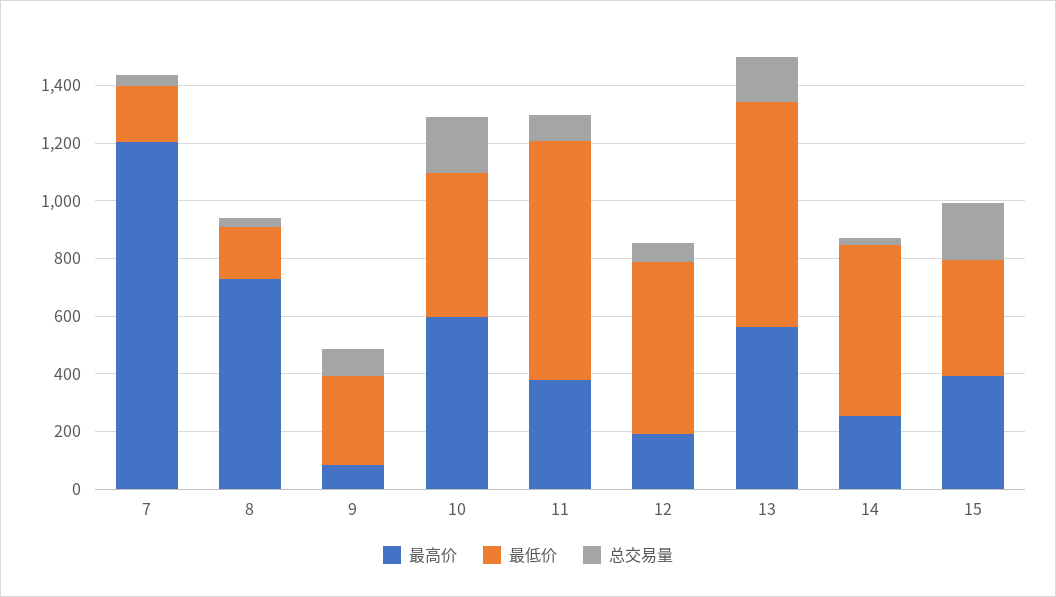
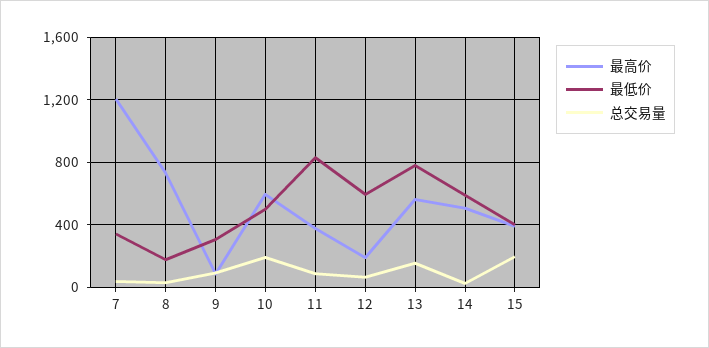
最低价, 7: 200 -> 350
最高价, 14: 250 -> 500

